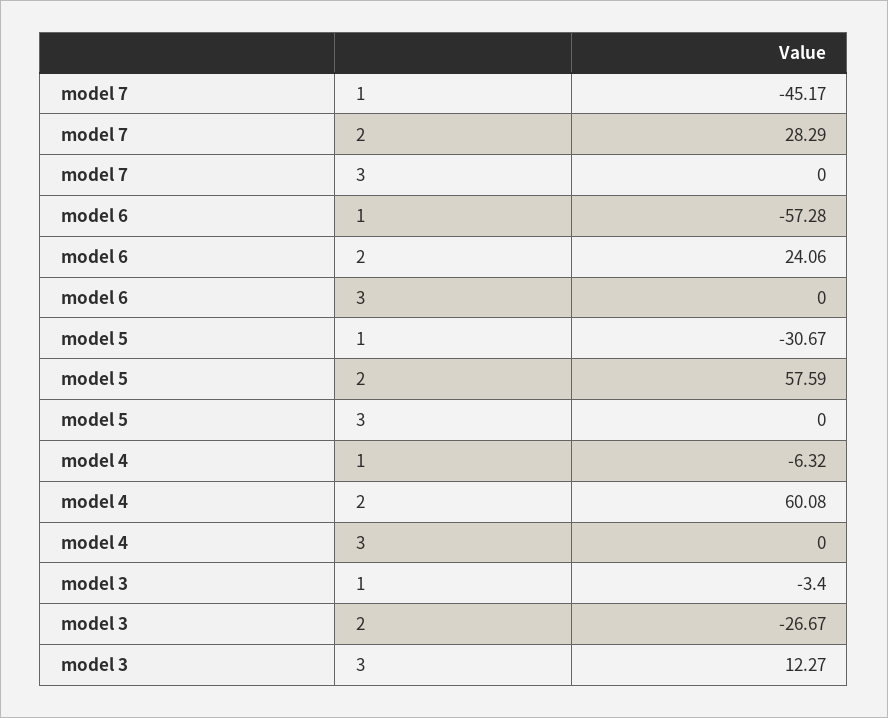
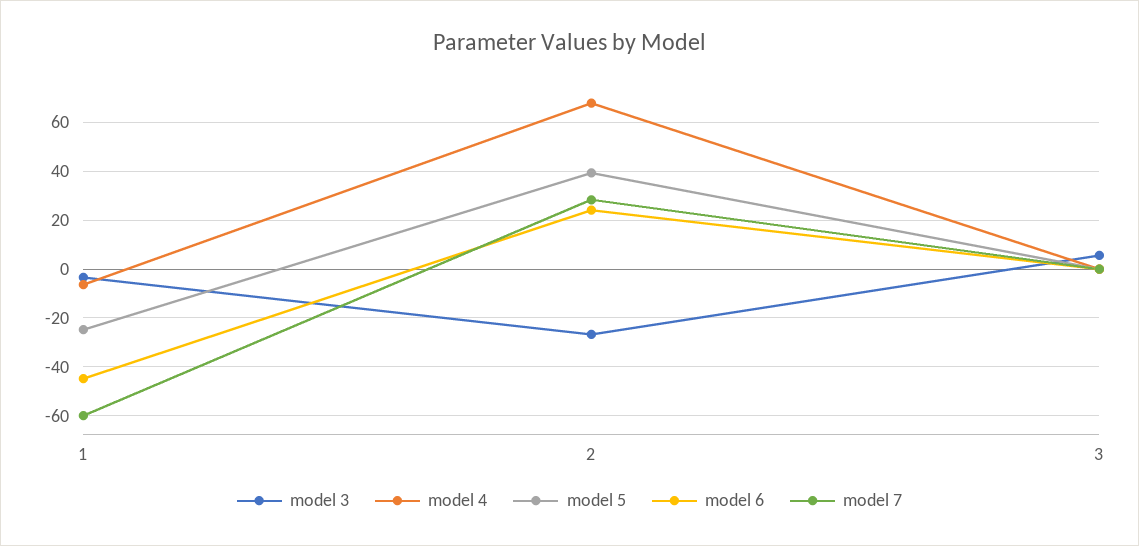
model 7, 1: -45.17 -> -60
model 6, 1: -57.28 -> -45
model 5, 1: -30.67 -> -25
model 5, 2: 57.59 -> 40
model 4, 2: 60.08 -> 67.5
model 3, 3: 12.27 -> 5

